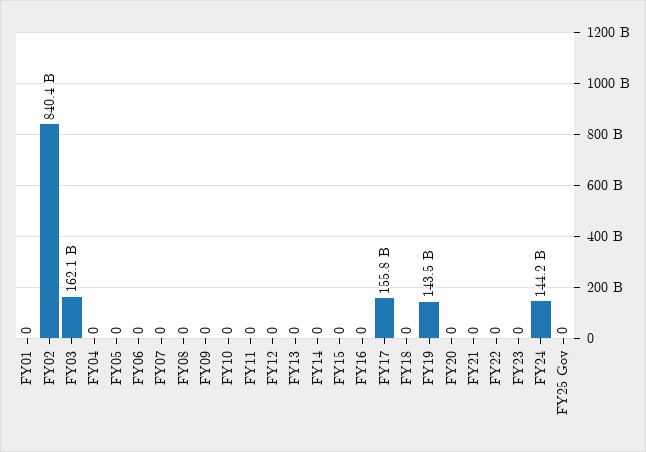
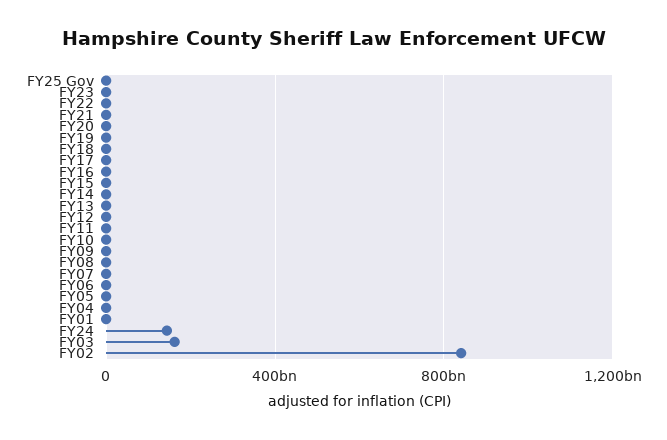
FY17: 155800000000 -> 0
FY19: 143500000000 -> 0

